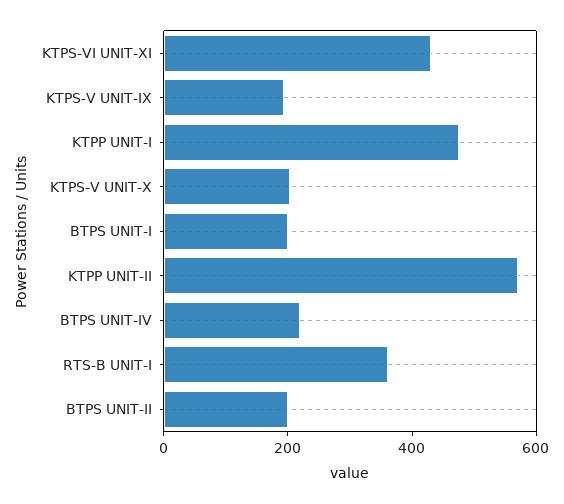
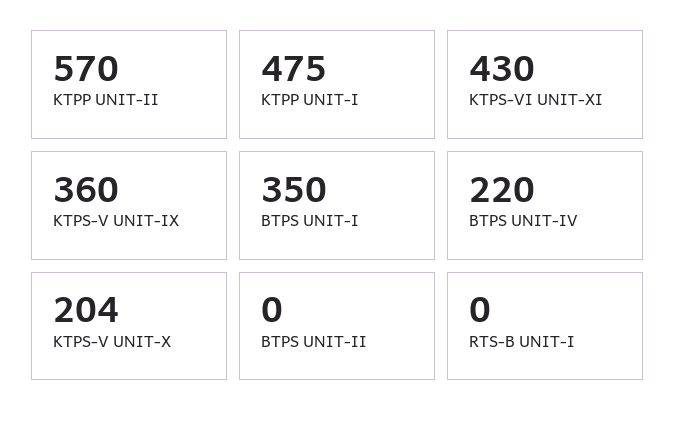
KTPS-V UNIT-IX: 200 -> 360
BTPS UNIT-I: 200 -> 350
RTS-B UNIT-I: 350 -> 0
BTPS UNIT-II: 200 -> 0

